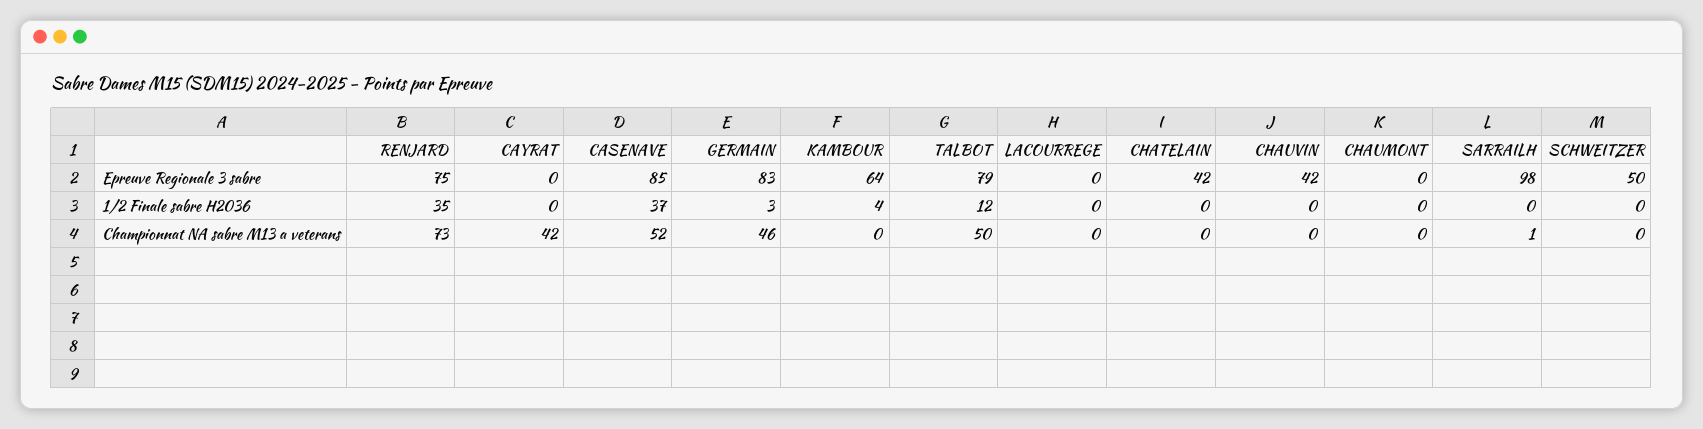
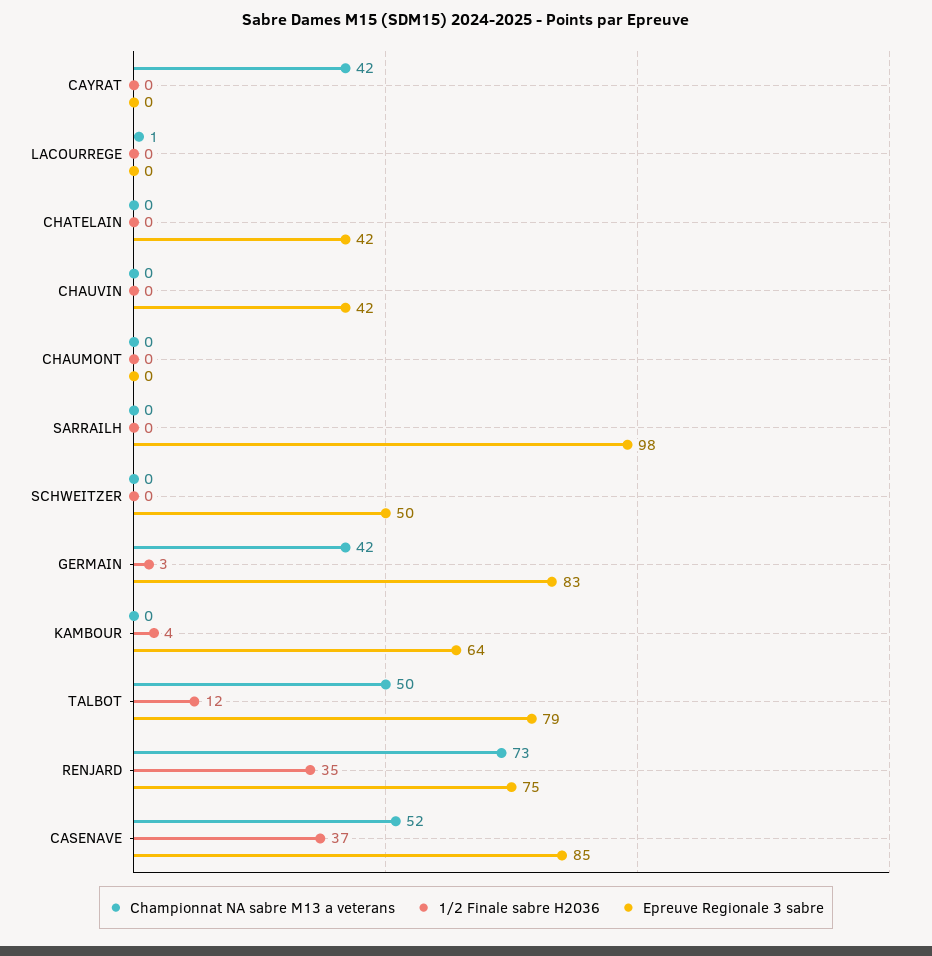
Championnat NA sabre M13 a veterans, GERMAIN: 46 -> 42
Championnat NA sabre M13 a veterans, LACOURREGE: 0 -> 1
Championnat NA sabre M13 a veterans, SARRAILH: 1 -> 0

